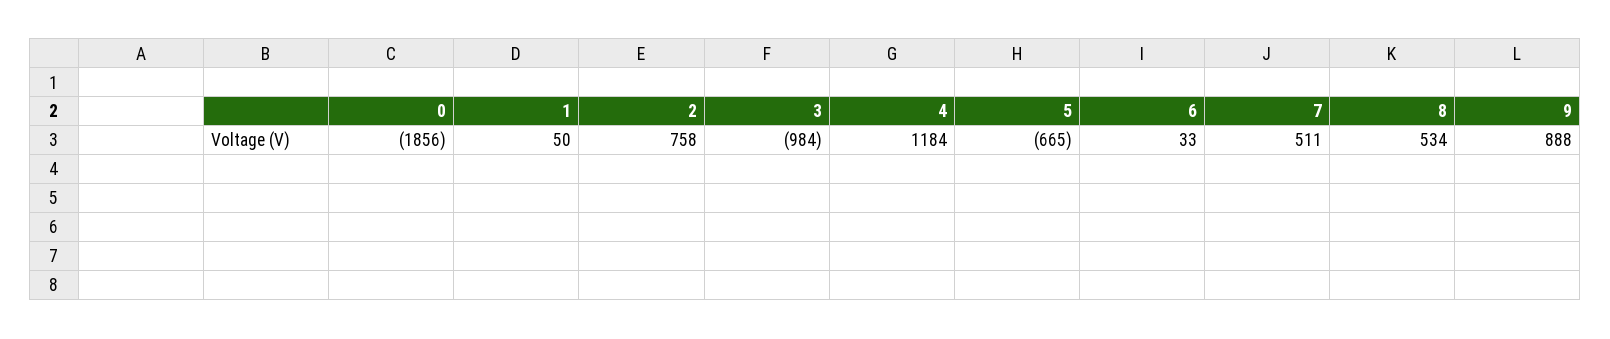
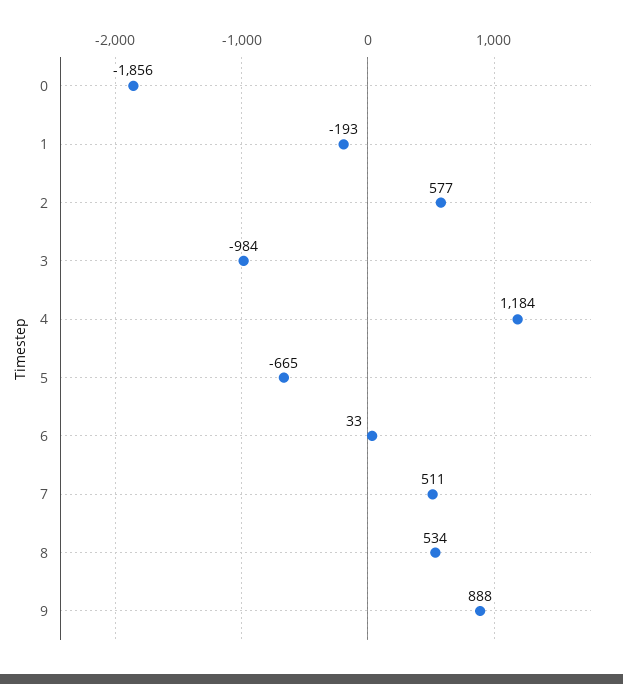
1: 50 -> -193
2: 758 -> 577

